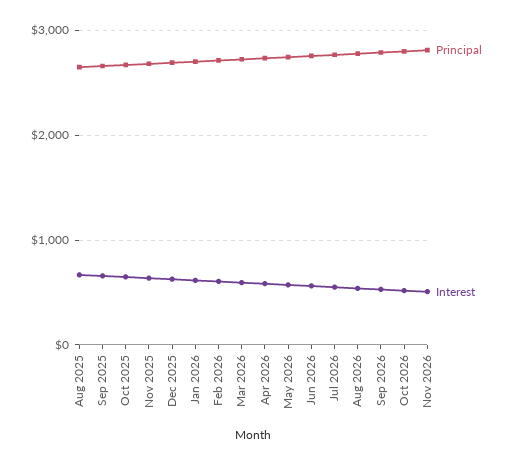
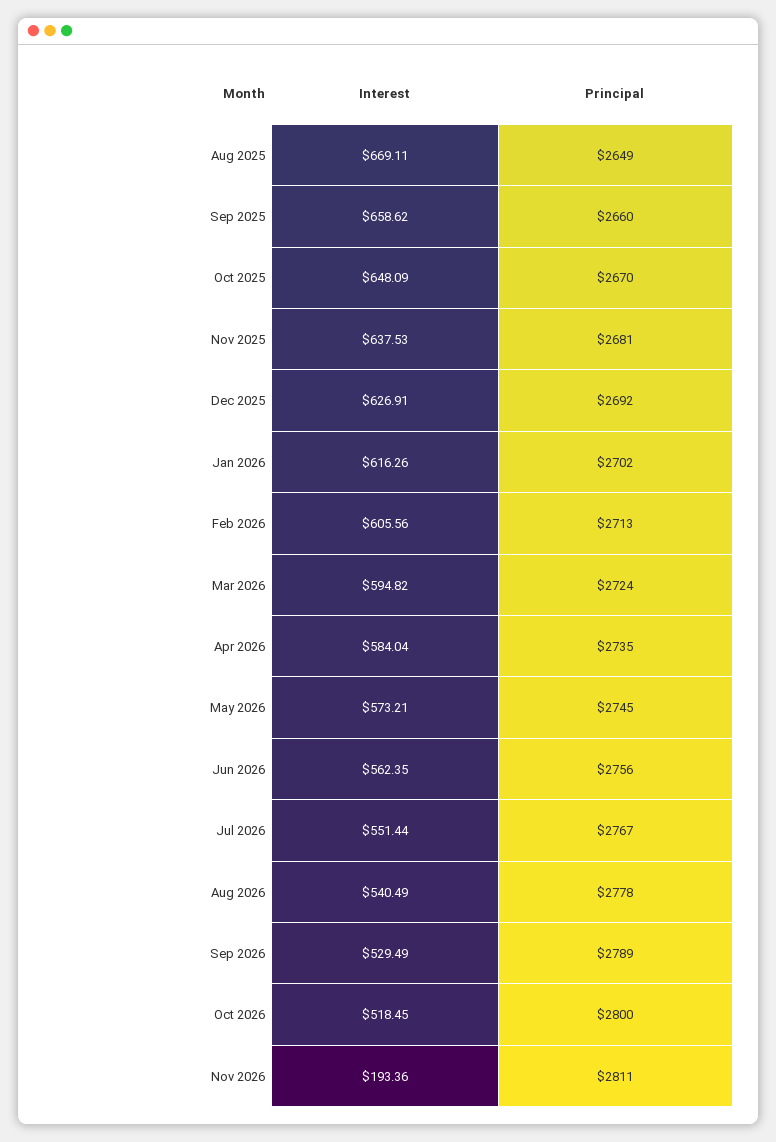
Interest, Nov 2026: 500 -> 193.36

